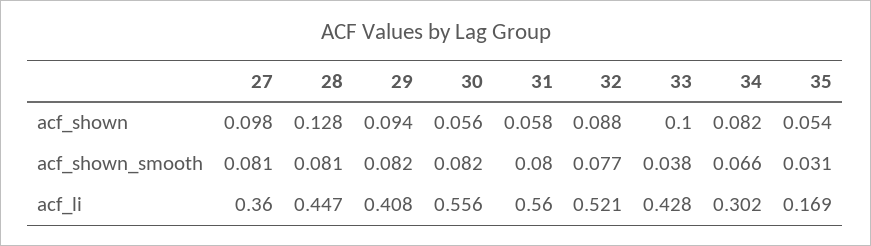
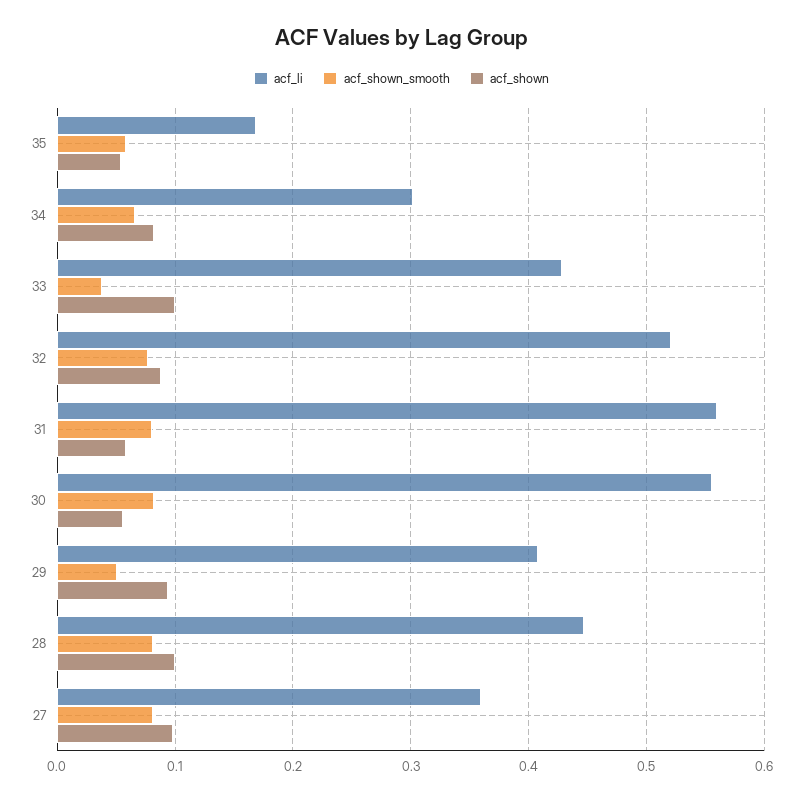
acf_shown, 28: 0.128 -> 0.1
acf_shown_smooth, 29: 0.082 -> 0.05
acf_shown_smooth, 35: 0.031 -> 0.06

